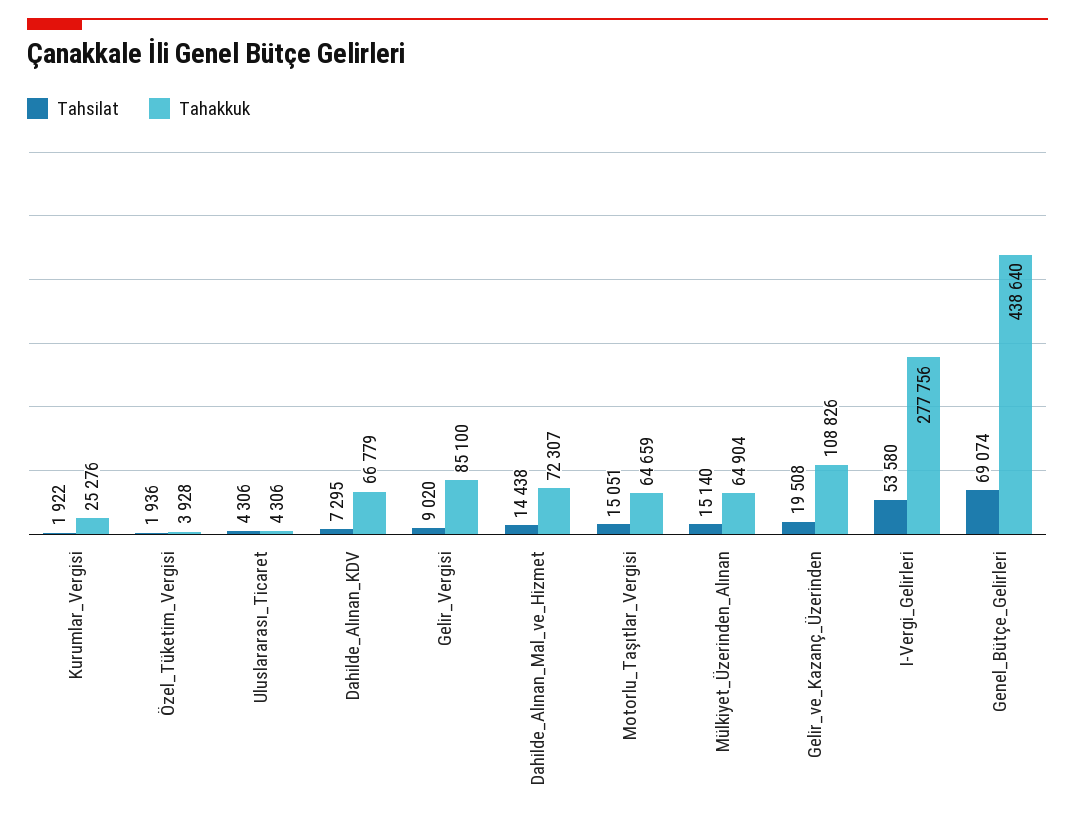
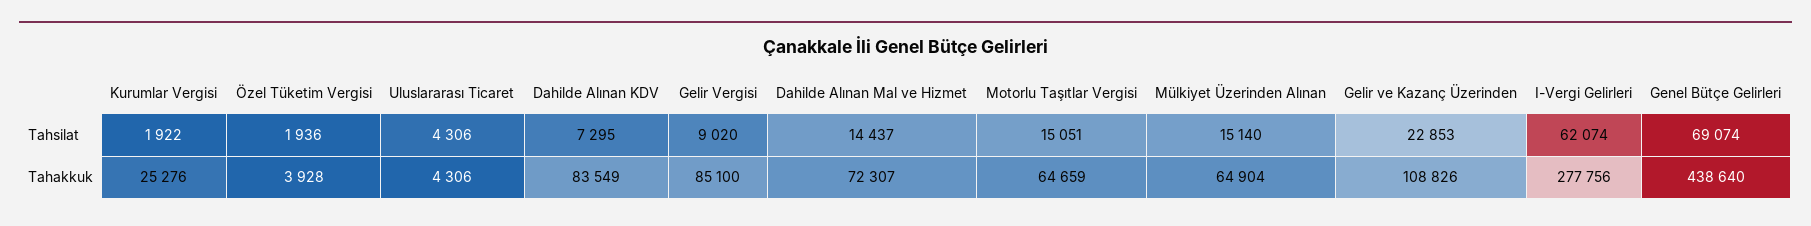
Tahakkuk, Dahilde_Alınan_KDV: 66779 -> 83549
Tahsilat, Dahilde_Alınan_Mal_ve_Hizmet: 14438 -> 14437
Tahsilat, Gelir_ve_Kazanç_Üzerinden: 19508 -> 22853
Tahsilat, I-Vergi_Gelirleri: 53580 -> 62074

